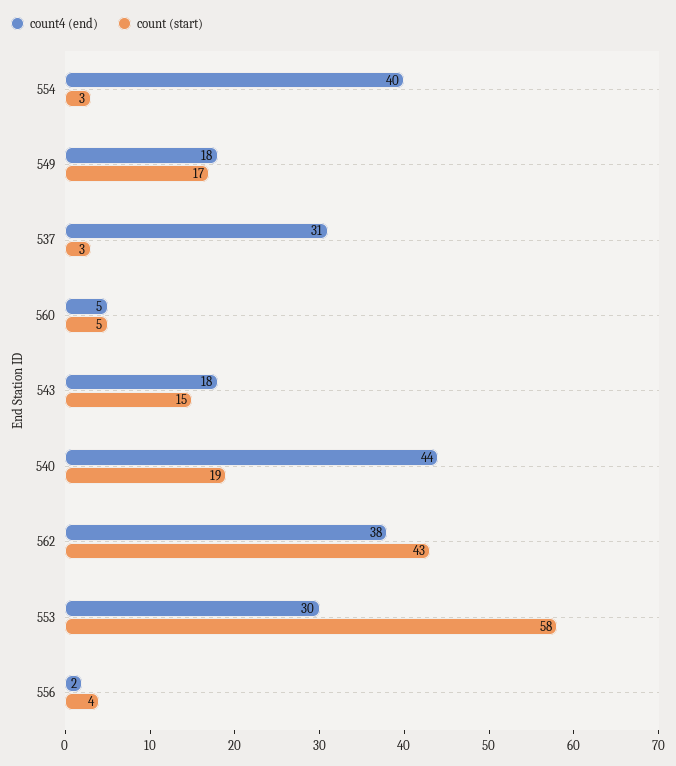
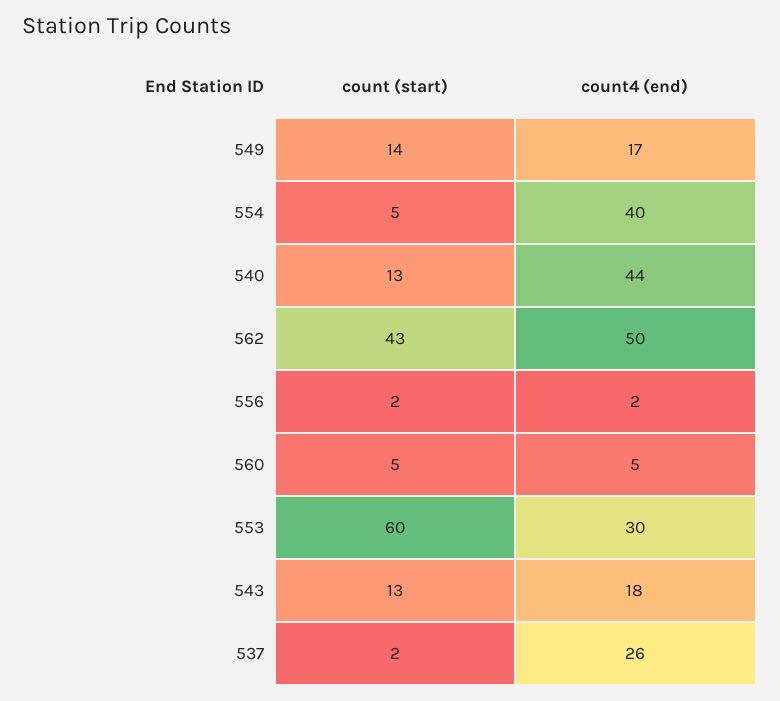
count (start), 554: 3 -> 5
count4 (end), 549: 18 -> 17
count (start), 549: 17 -> 14
count4 (end), 537: 31 -> 26
count (start), 537: 3 -> 2
count (start), 543: 15 -> 13
count (start), 540: 19 -> 13
count4 (end), 562: 38 -> 50
count (start), 553: 58 -> 60
count (start), 556: 4 -> 2

